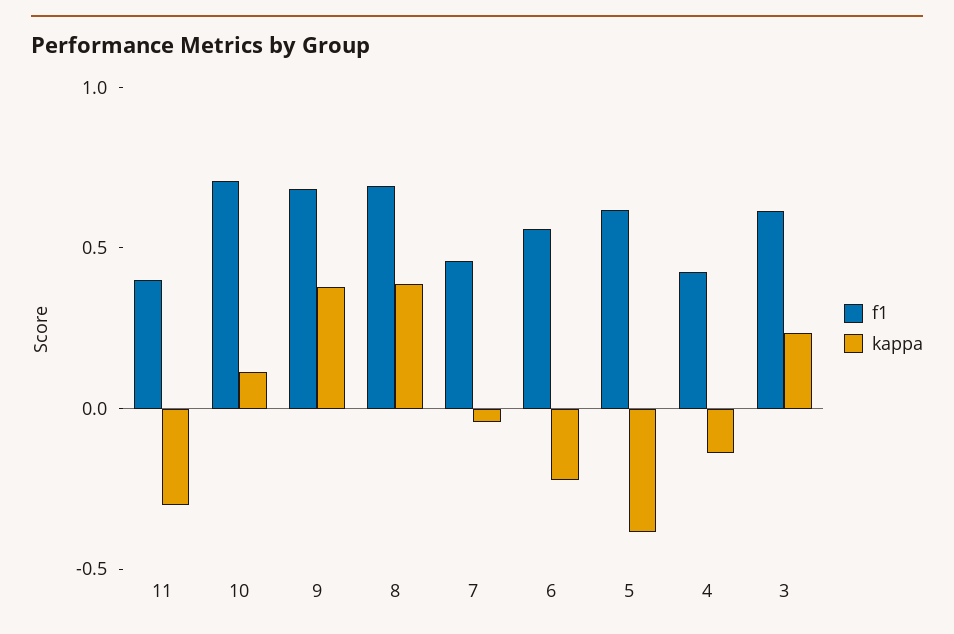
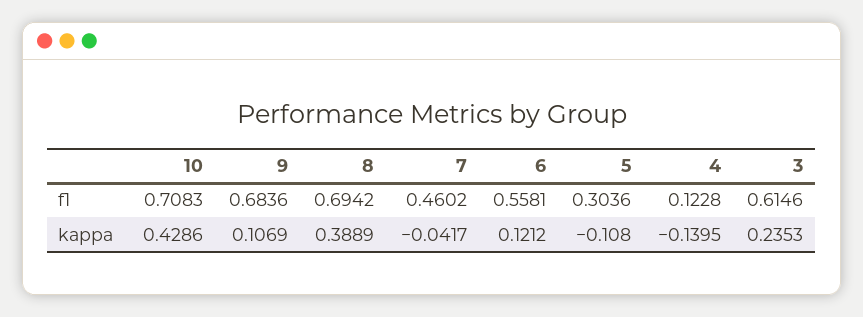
f1, 11: 0.4 -> none
kappa, 11: -0.3 -> none
kappa, 10: 0.1 -> 0.4286
kappa, 9: 0.4 -> 0.1069
kappa, 6: -0.2 -> 0.1212
f1, 5: 0.6 -> 0.3036
kappa, 5: -0.4 -> -0.108
f1, 4: 0.4 -> 0.1228

